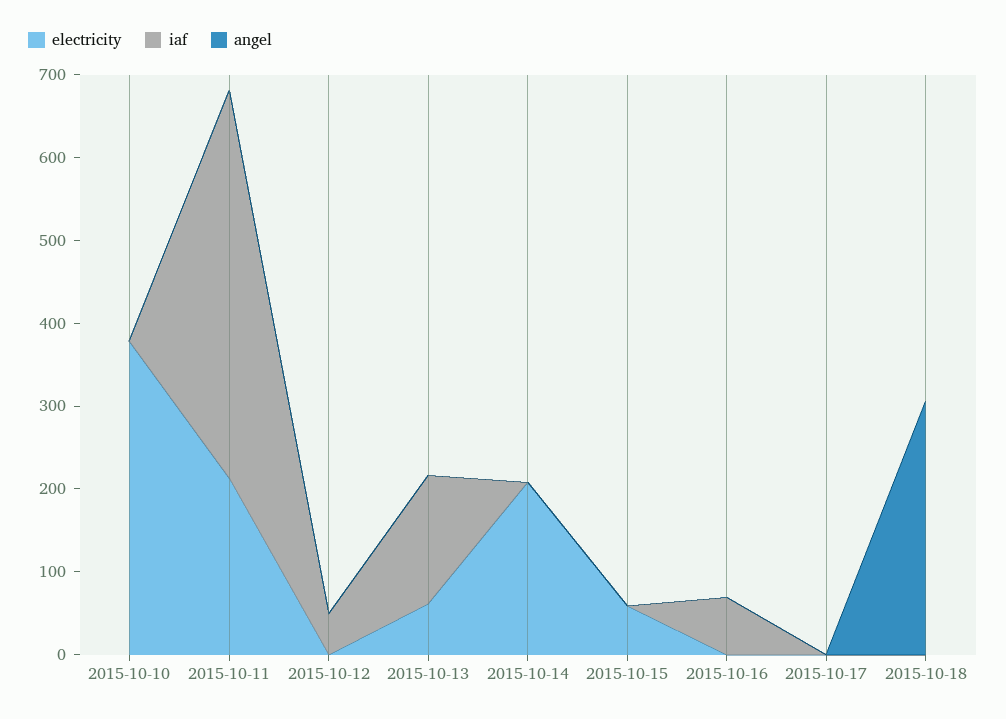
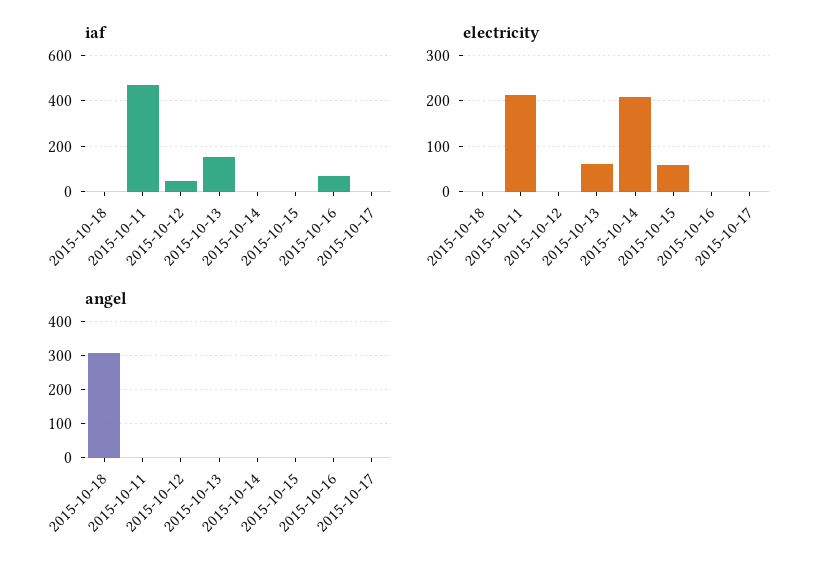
electricity, 2015-10-10: 380 -> none
iaf, 2015-10-10: 0 -> none
angel, 2015-10-10: 0 -> none

